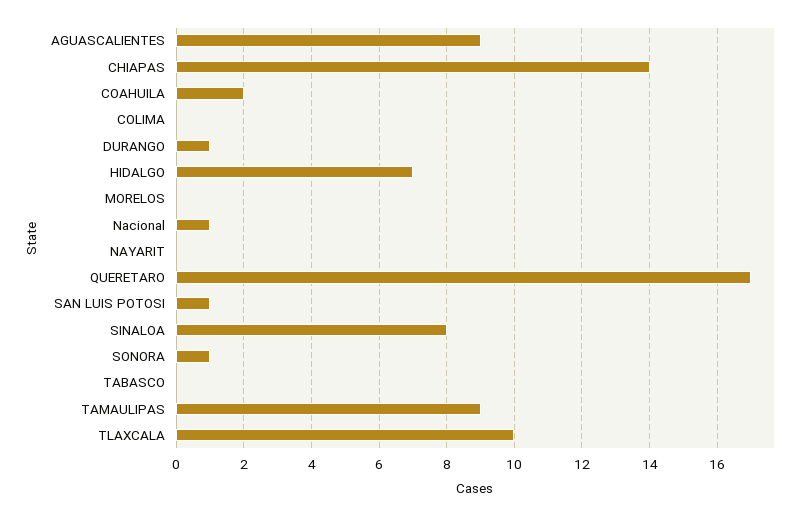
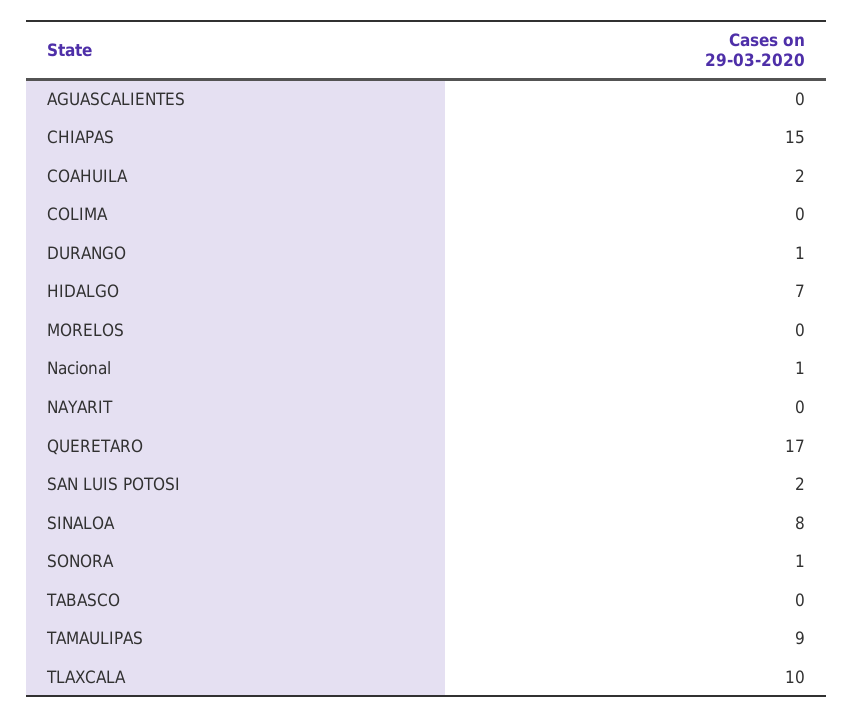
AGUASCALIENTES: 9 -> 0
CHIAPAS: 14 -> 15
SAN LUIS POTOSI: 1 -> 2

